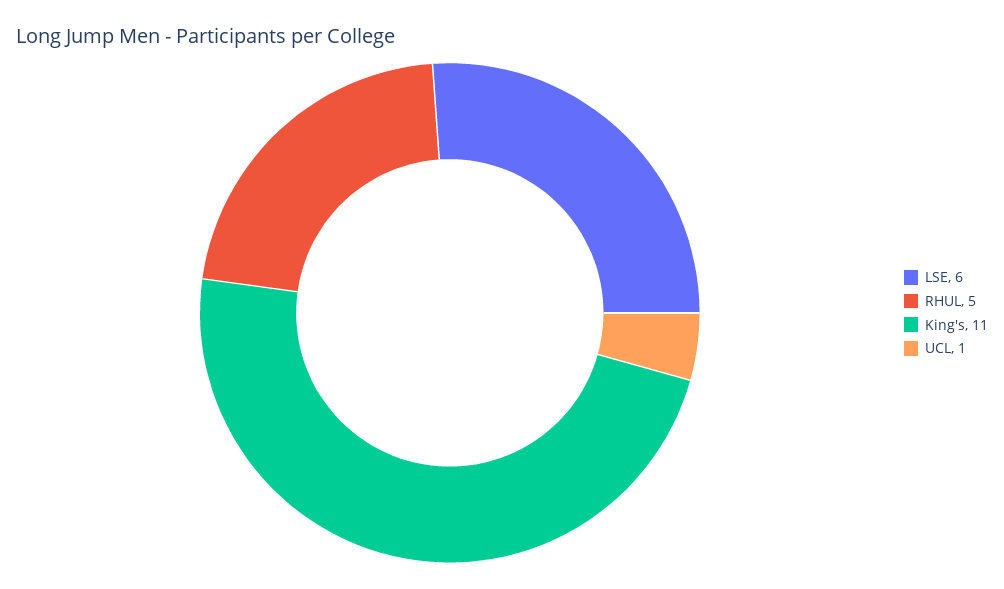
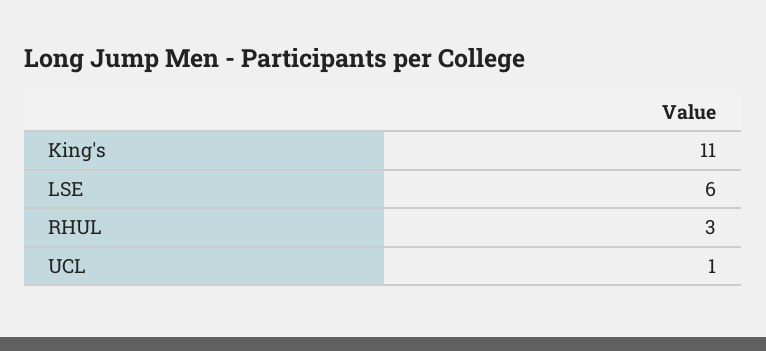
RHUL: 5 -> 3

